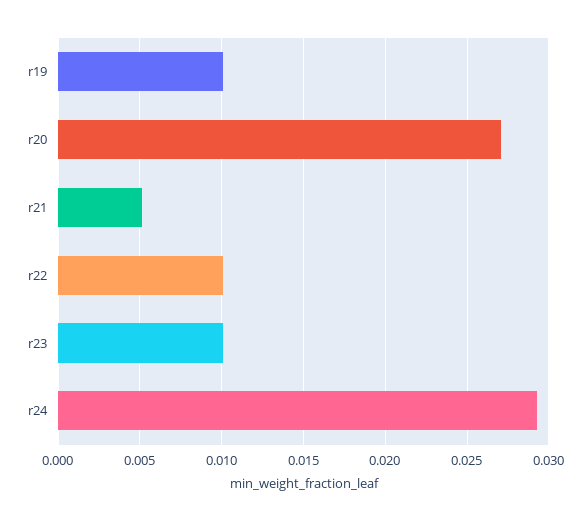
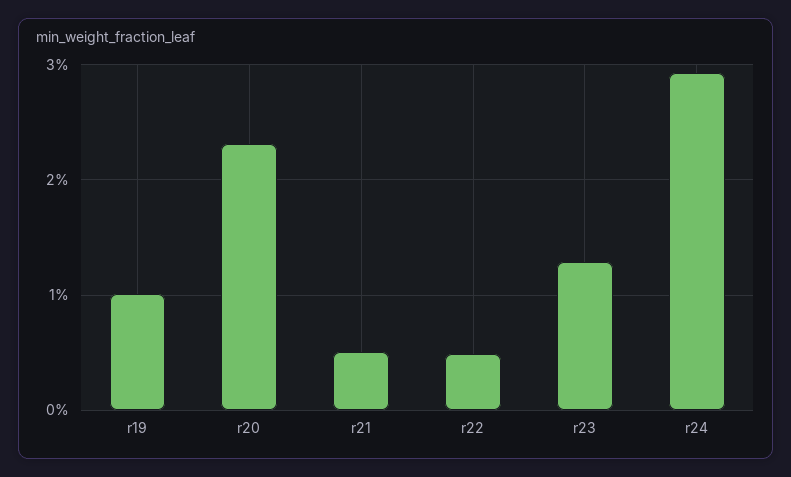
r20: 0.027 -> 0.023
r22: 0.01 -> 0.005
r23: 0.01 -> 0.013

